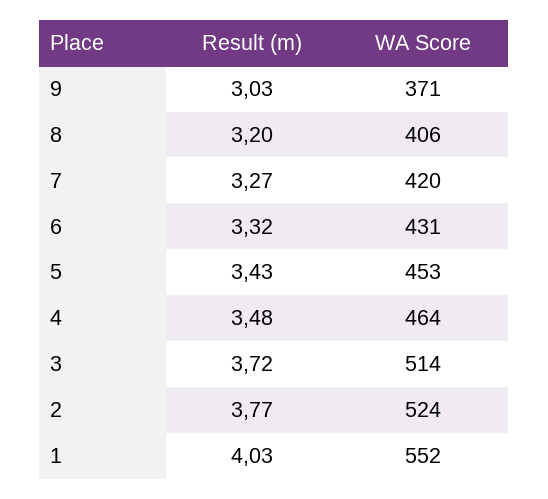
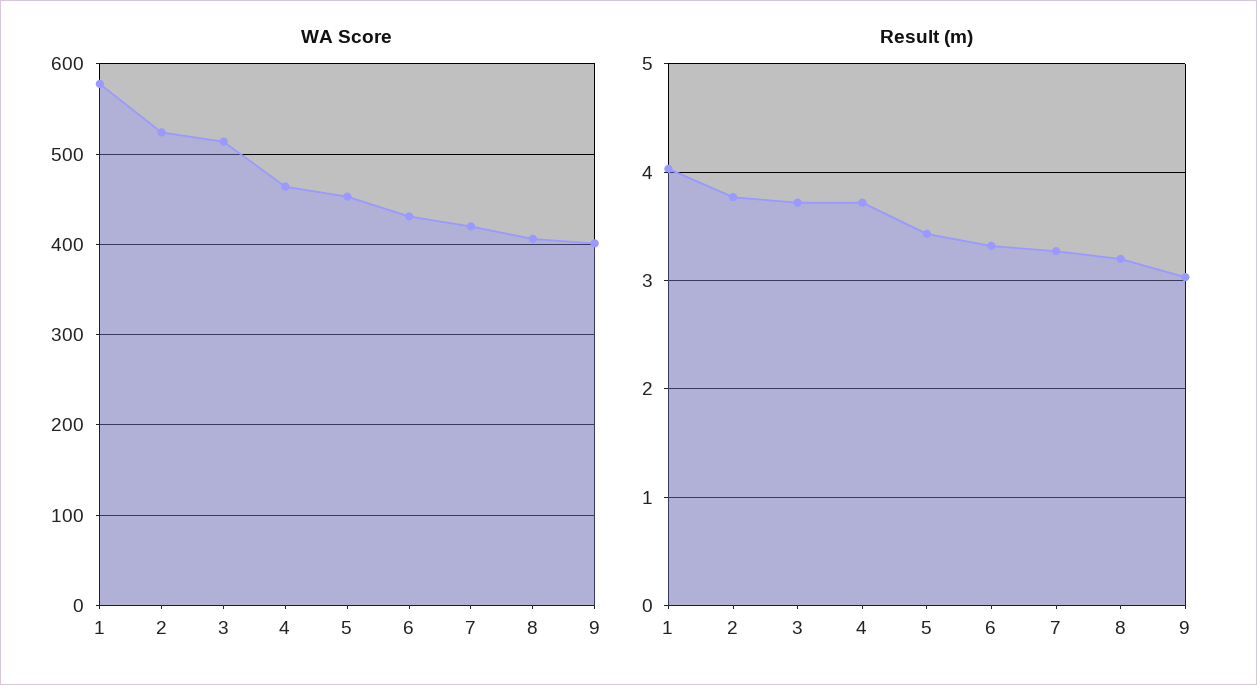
WA Score, 9: 371 -> 400
Result (m), 4: 3.48 -> 3.7
WA Score, 1: 552 -> 580

